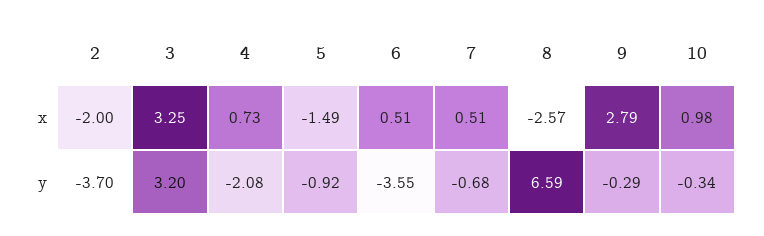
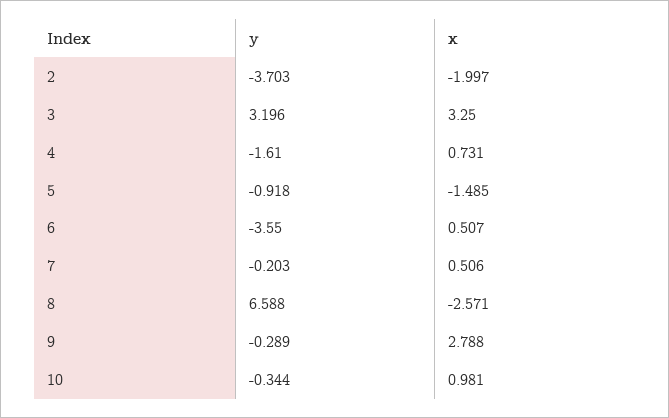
4, y: -2.08 -> -1.61
7, y: -0.68 -> -0.203

